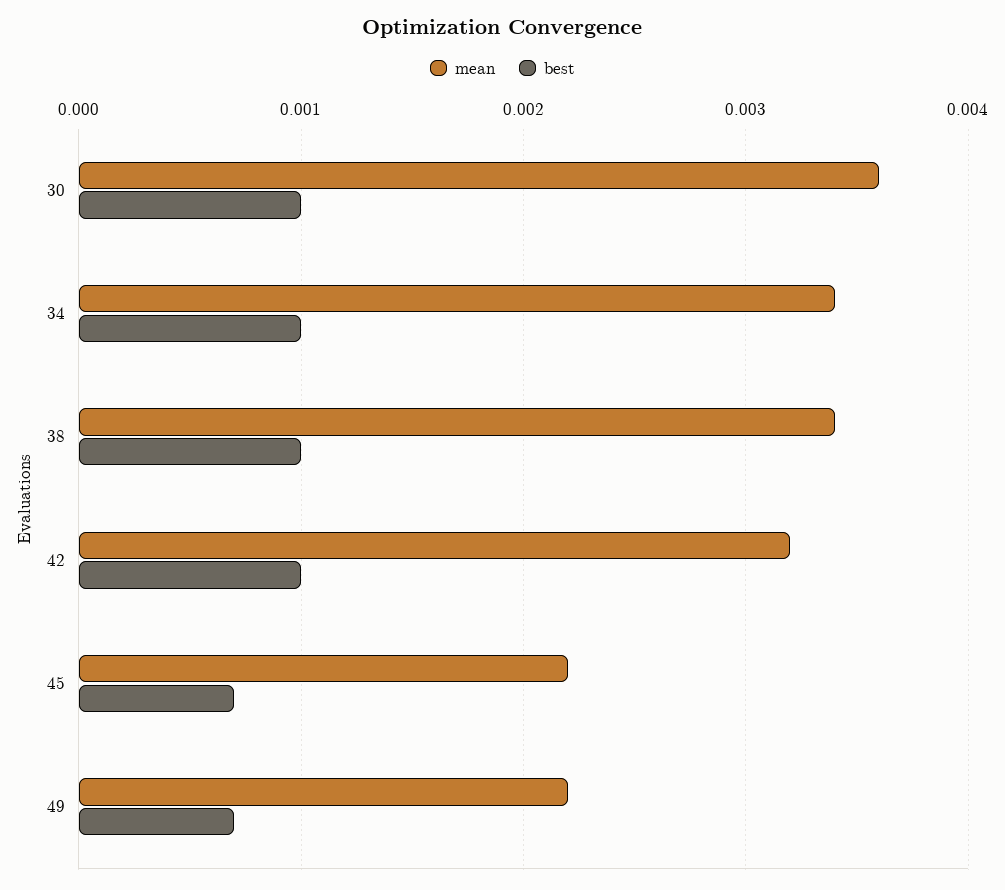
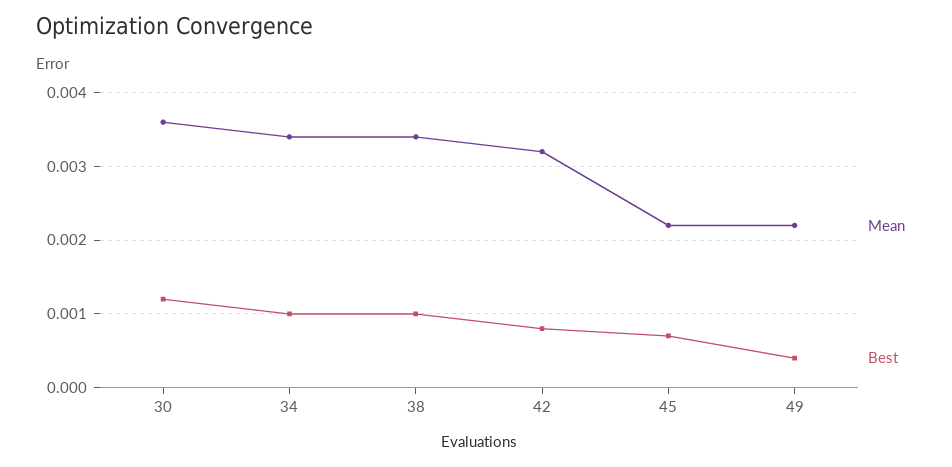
best, 30: 0.001 -> 0.0012
best, 42: 0.001 -> 0.0008
best, 49: 0.0007 -> 0.0004

